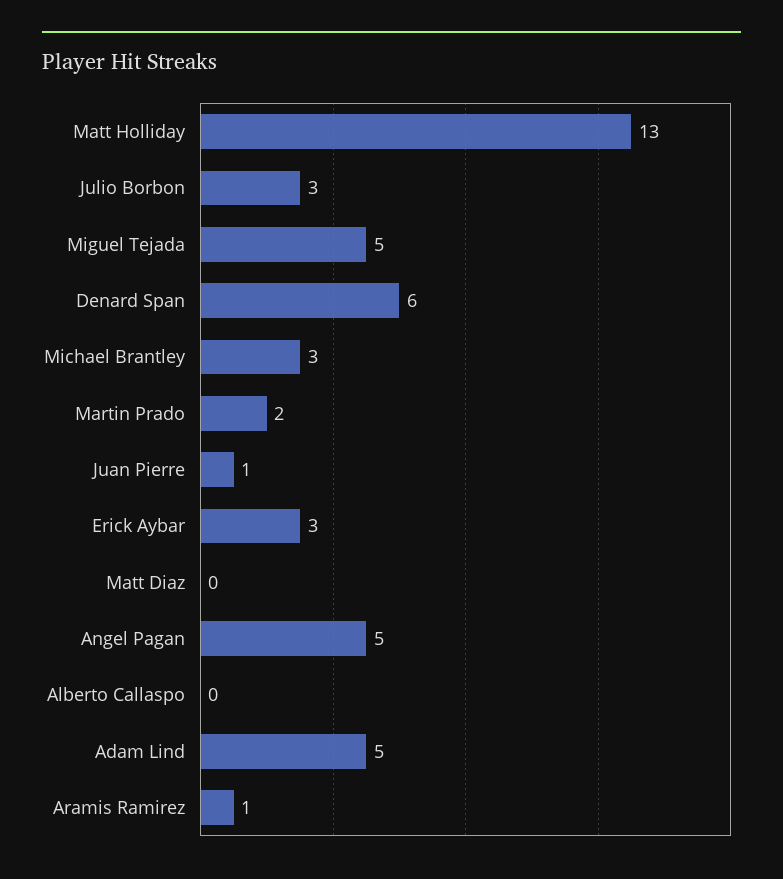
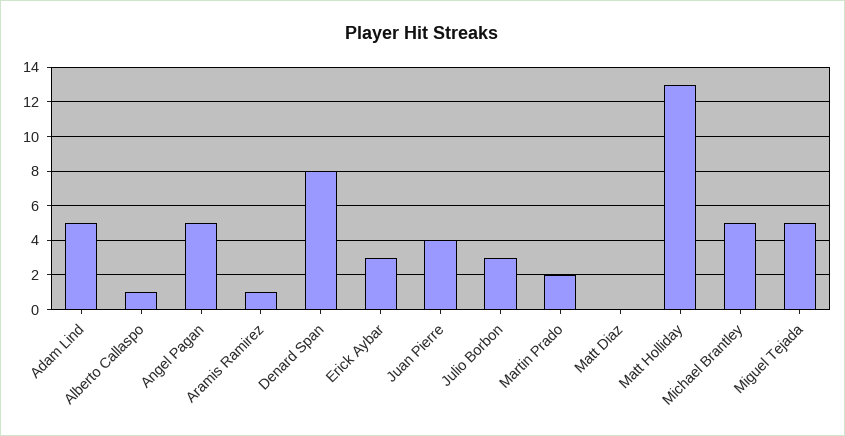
Denard Span: 6 -> 8
Michael Brantley: 3 -> 5
Juan Pierre: 1 -> 4
Alberto Callaspo: 0 -> 1

